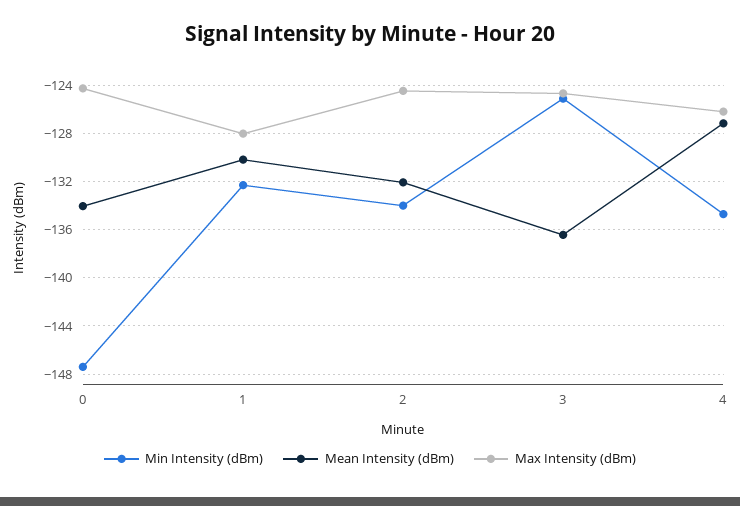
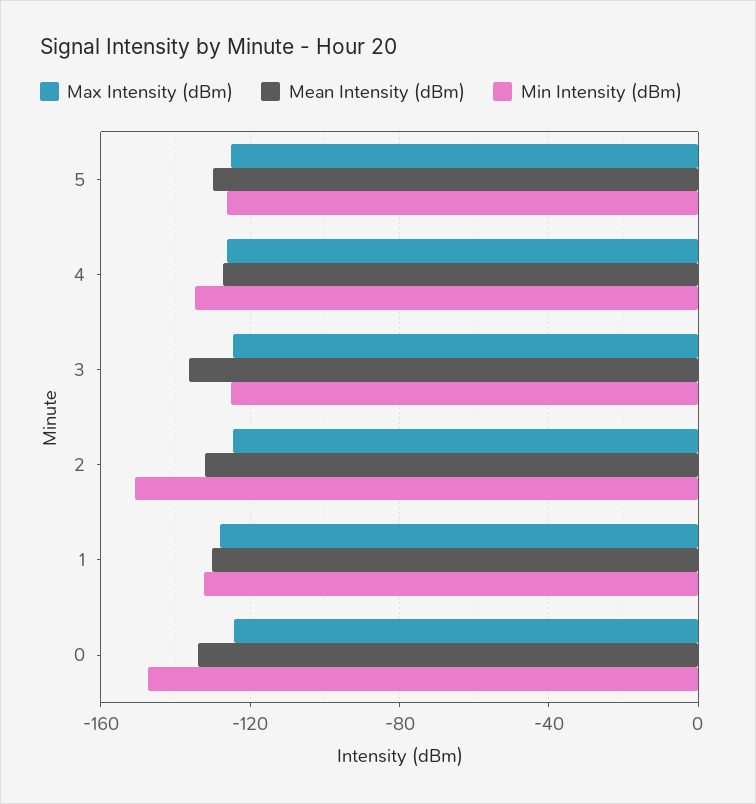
Min Intensity (dBm), 2: -134 -> -150
Max Intensity (dBm), 5: none -> -125
Mean Intensity (dBm), 5: none -> -130
Min Intensity (dBm), 5: none -> -125

